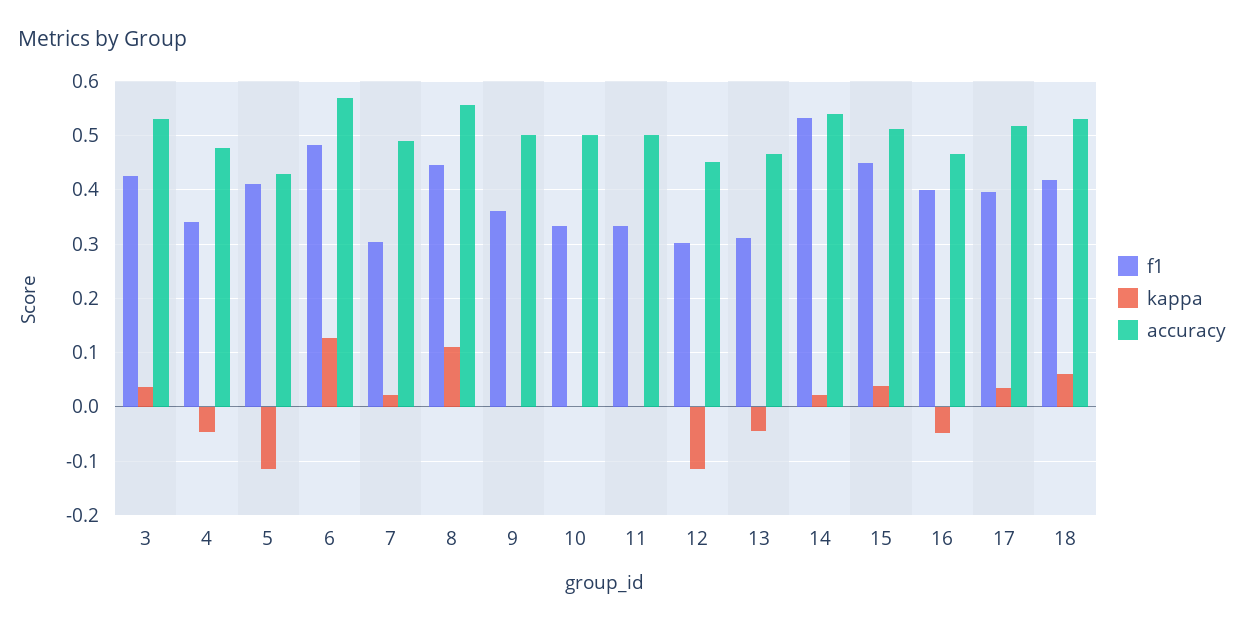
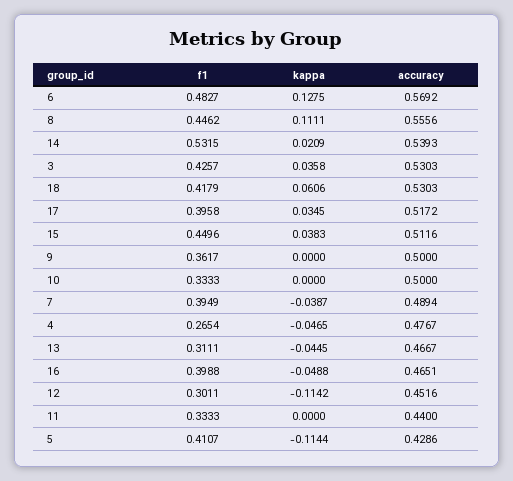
f1, 4: 0.34 -> 0.2654
f1, 7: 0.3 -> 0.3949
kappa, 7: 0.02 -> -0.0387
accuracy, 11: 0.5 -> 0.44

